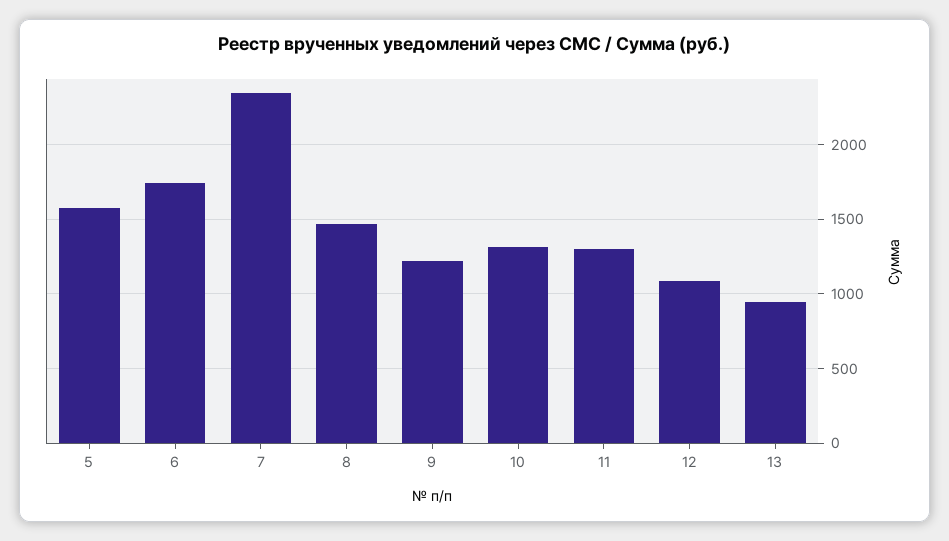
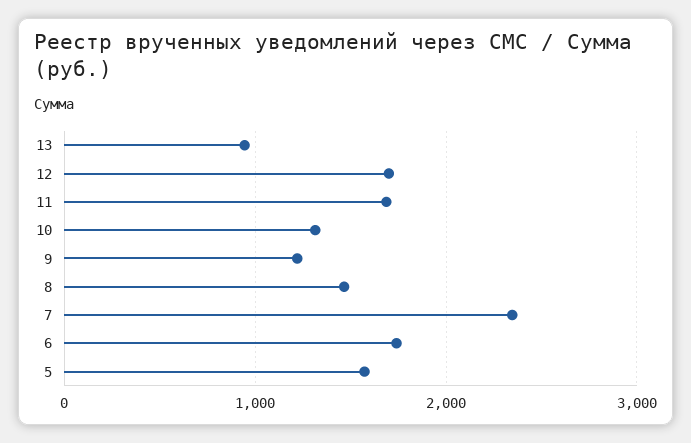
11: 1300 -> 1700
12: 1100 -> 1700

